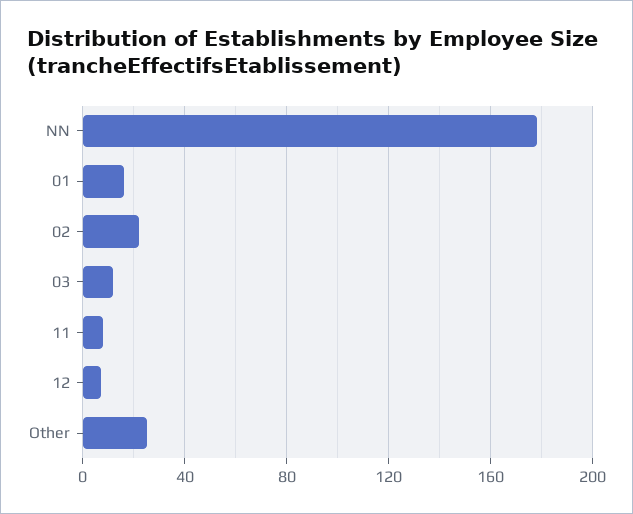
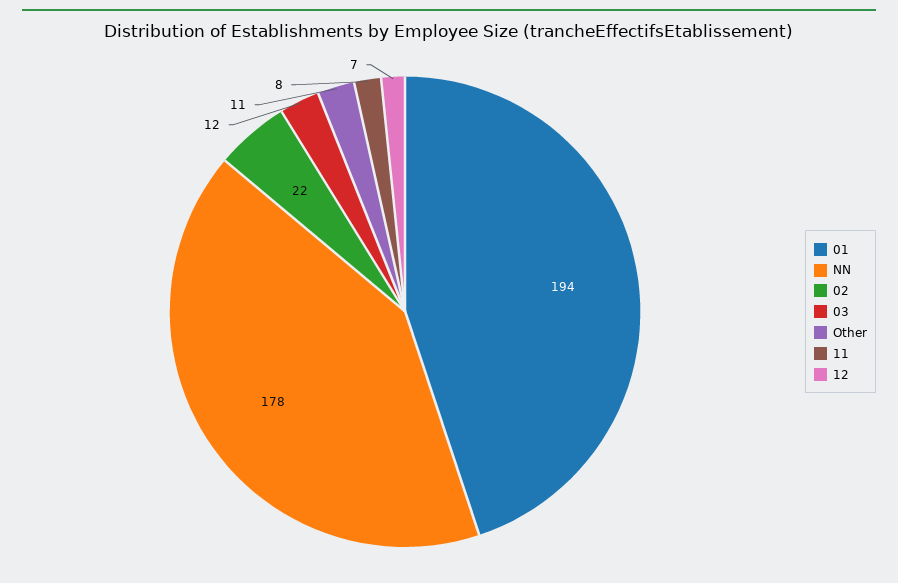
01: 15 -> 194
Other: 25 -> 11

